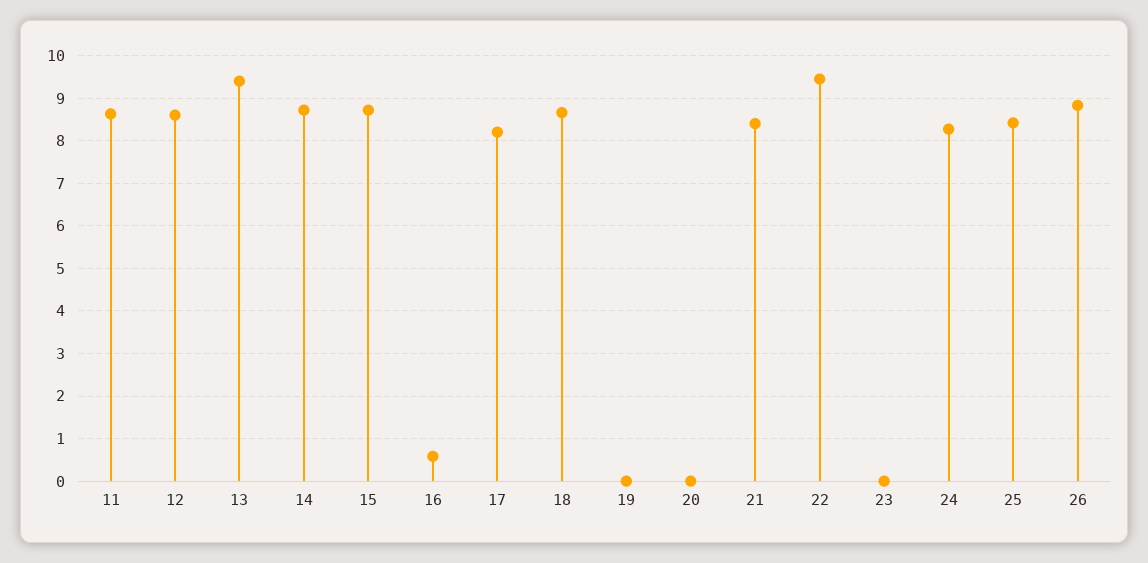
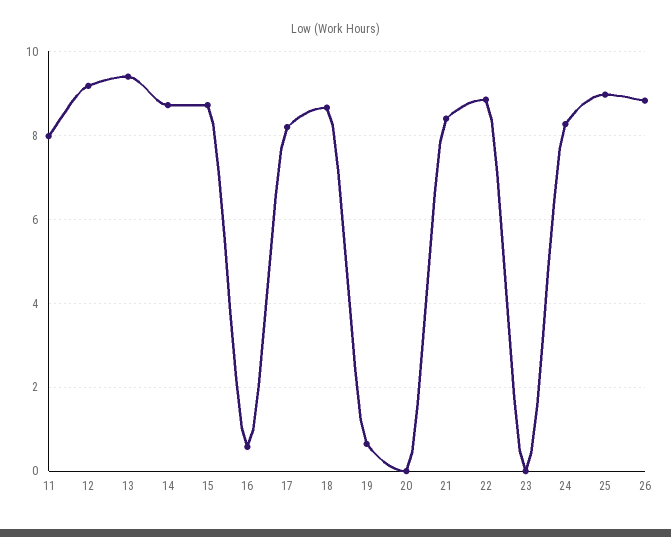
11: 8.6 -> 8
12: 8.6 -> 9.2
19: 0 -> 0.6
22: 9.4 -> 8.8
25: 8.4 -> 9

